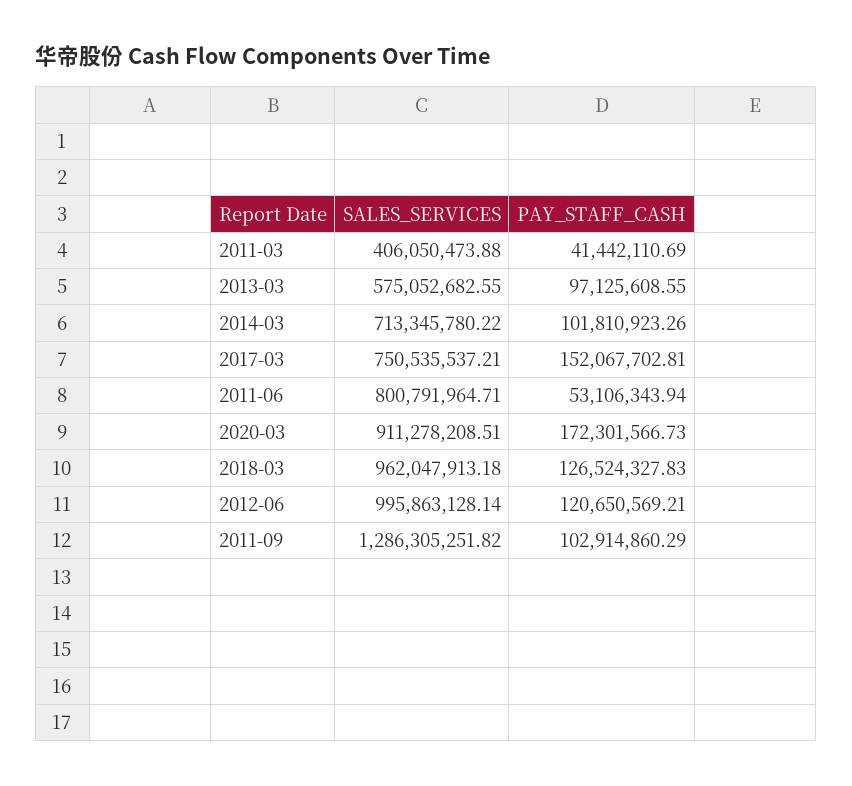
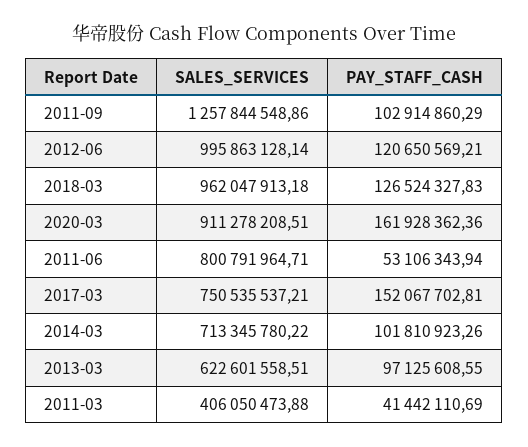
SALES_SERVICES, 2013-03: 575052682.55 -> 622601558.51
PAY_STAFF_CASH, 2020-03: 172301566.73 -> 161928362.36
SALES_SERVICES, 2011-09: 1286305251.82 -> 1257844548.86

